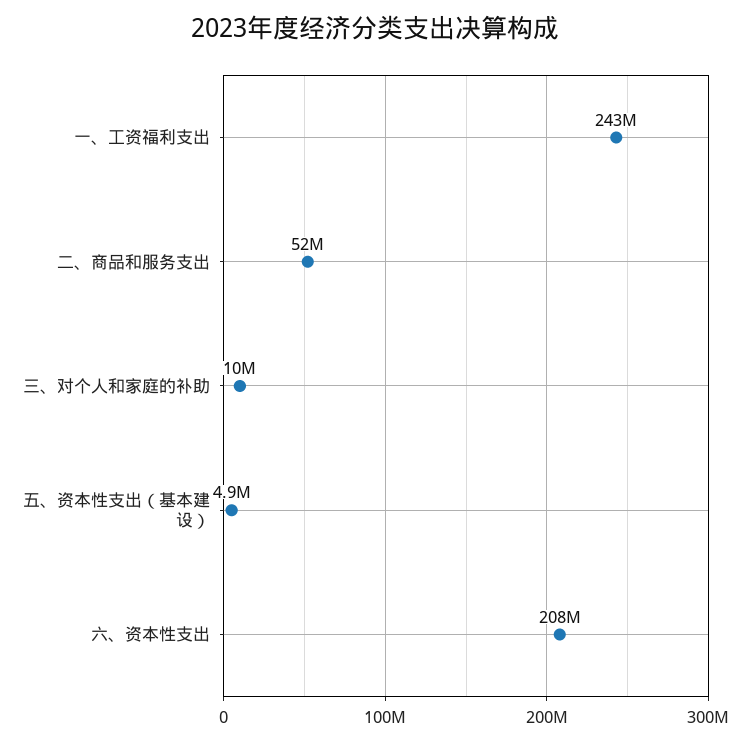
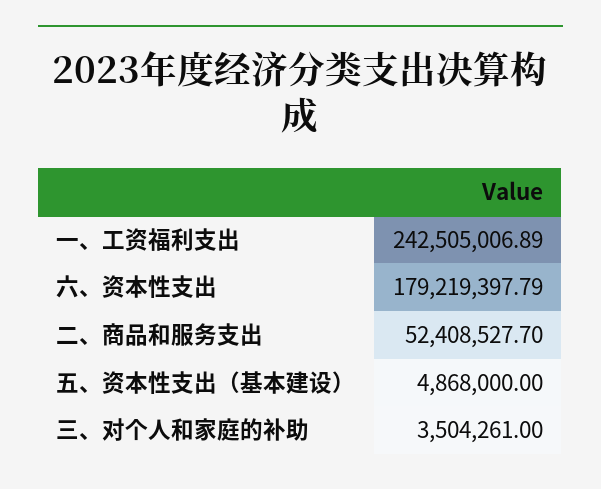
三、对个人和家庭的补助: 10000000 -> 3504261
六、资本性支出: 208000000 -> 179219397.79

